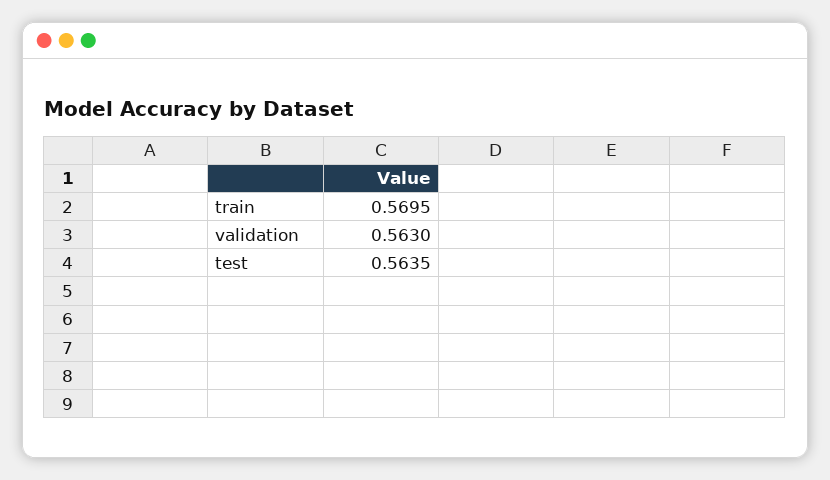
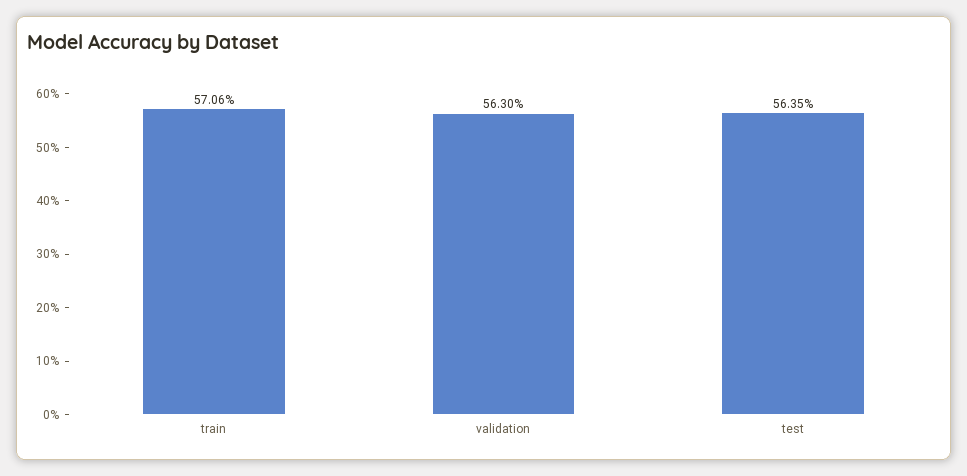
train: 0.5695 -> 0.5706

